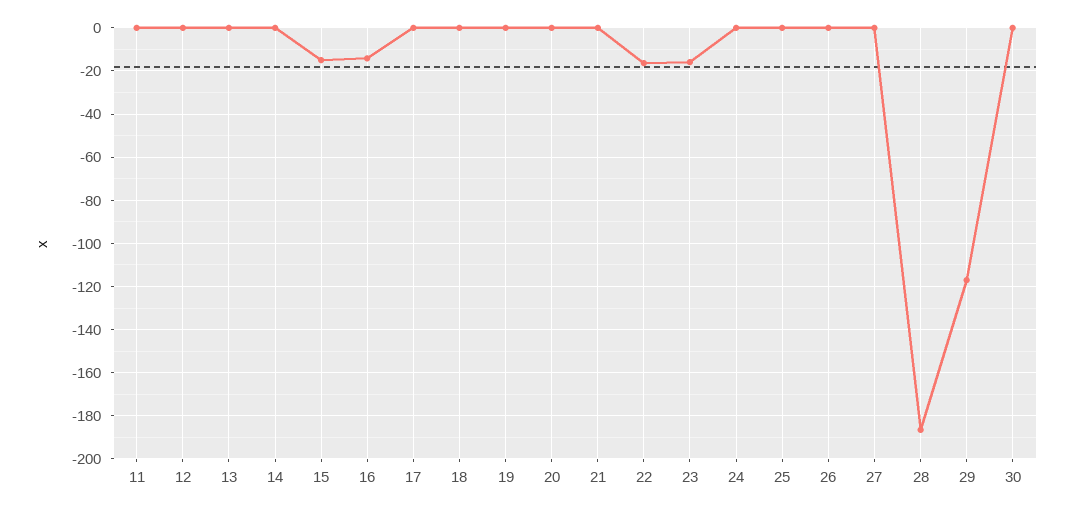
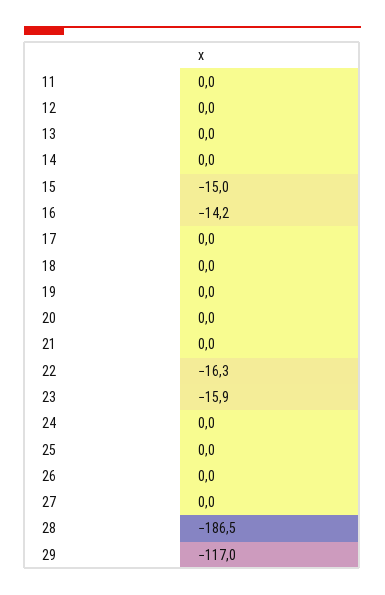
30: 0 -> none

